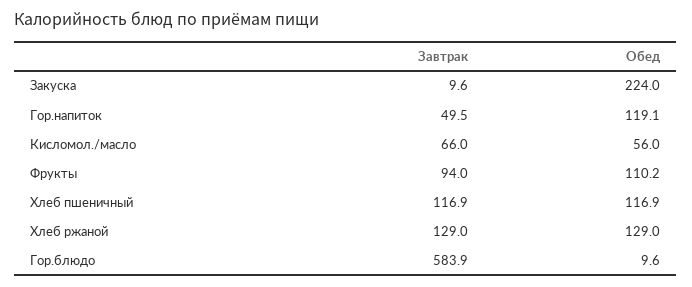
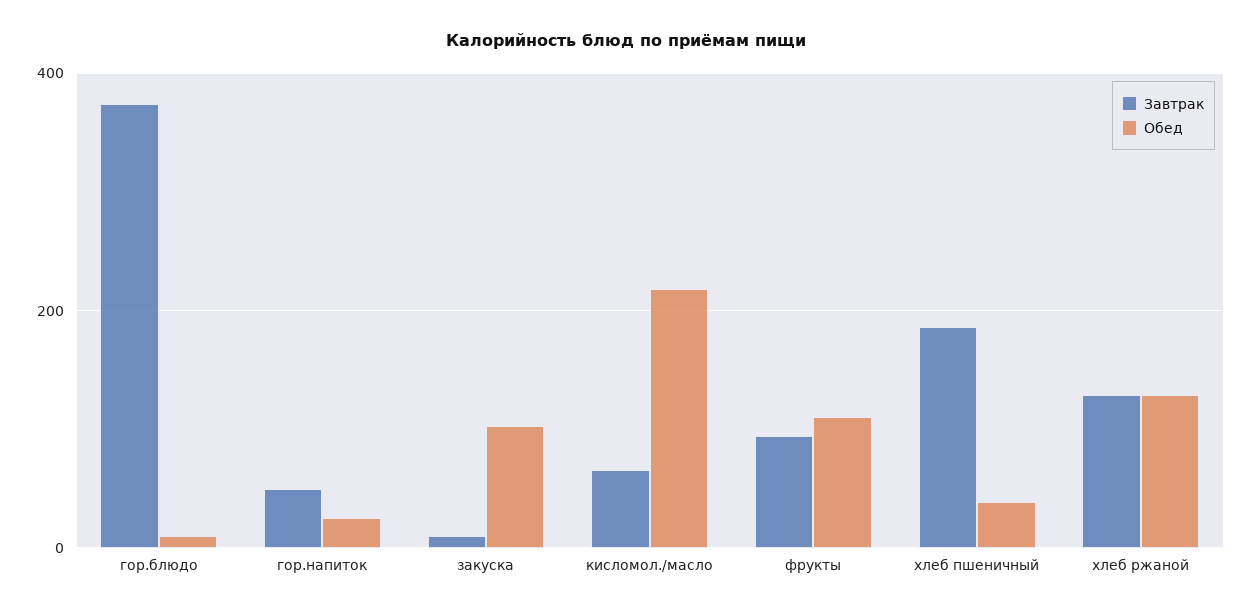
Обед, Закуска: 224 -> 100
Обед, Гор.напиток: 119.1 -> 20
Обед, Кисломол./масло: 56 -> 220
Завтрак, Хлеб пшеничный: 116.9 -> 180
Обед, Хлеб пшеничный: 116.9 -> 40
Завтрак, Гор.блюдо: 583.9 -> 380

